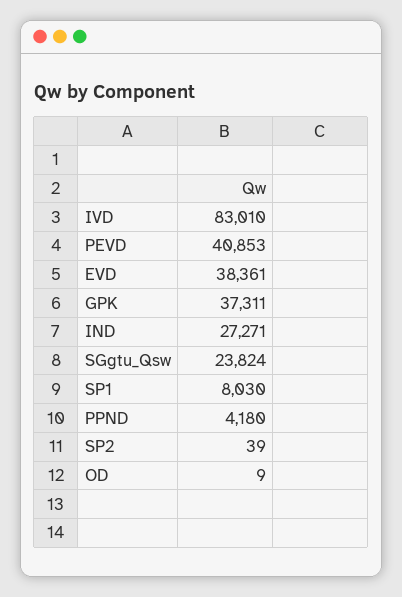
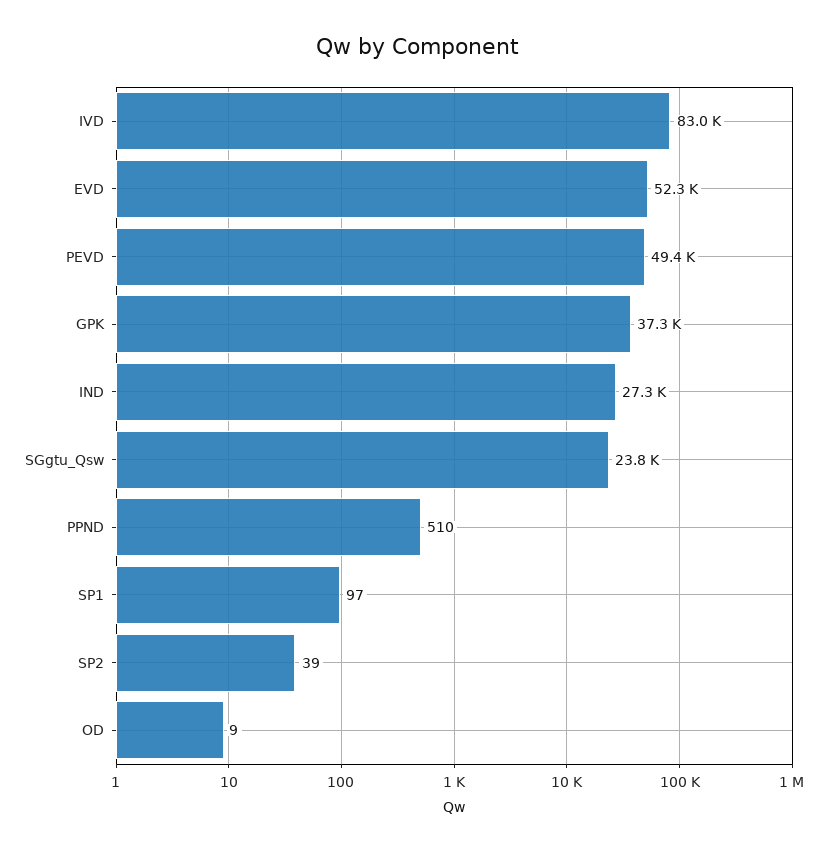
PEVD: 40853 -> 49400
EVD: 38361 -> 52300
SP1: 8030 -> 97
PPND: 4180 -> 510

